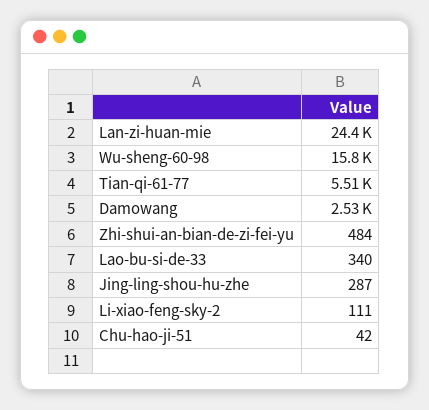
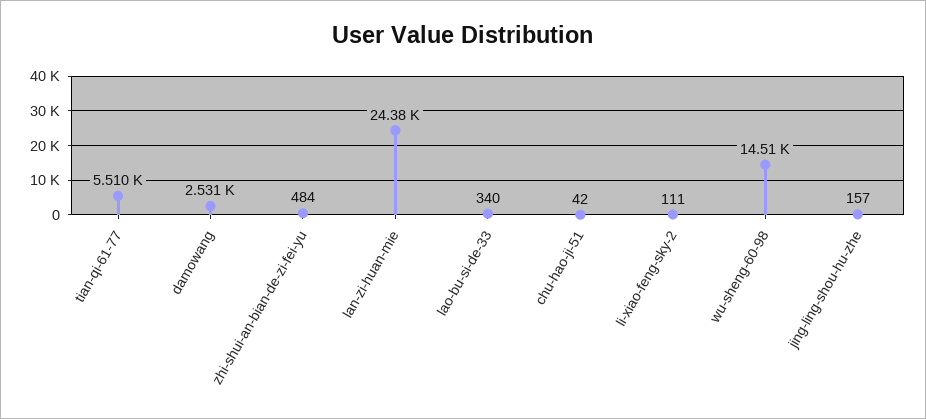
Wu-sheng-60-98: 15800 -> 14510
Jing-ling-shou-hu-zhe: 287 -> 157

